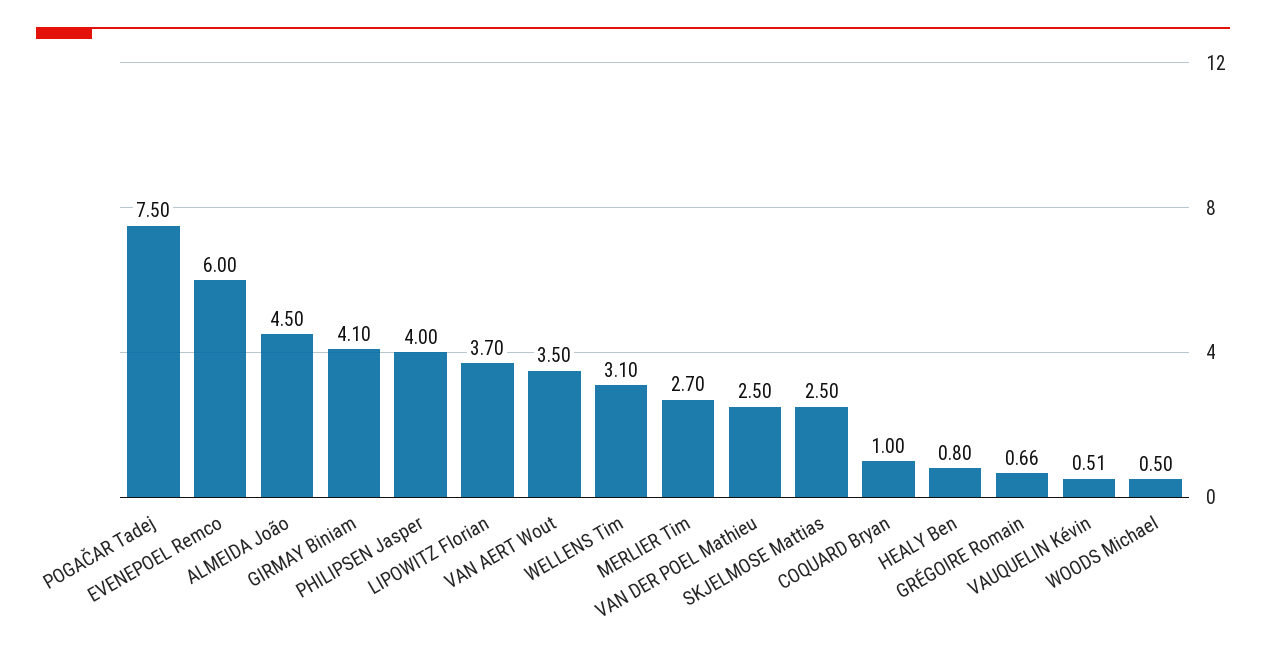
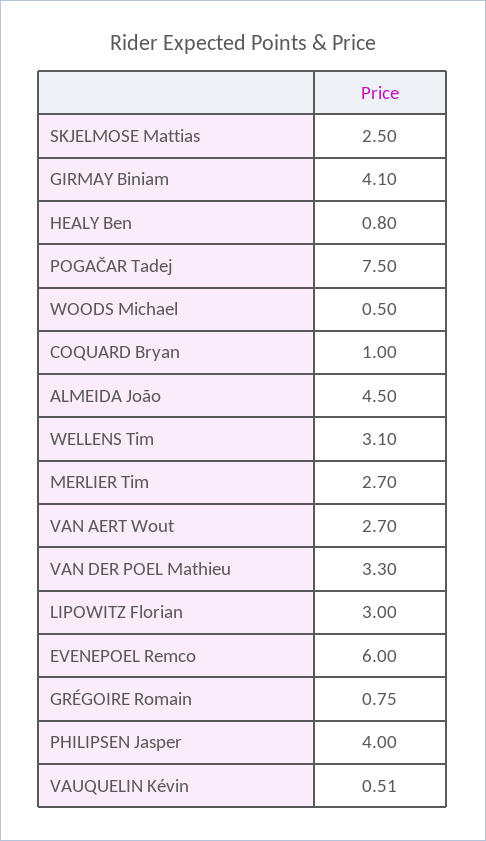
LIPOWITZ Florian: 3.7 -> 3
VAN AERT Wout: 3.5 -> 2.7
VAN DER POEL Mathieu: 2.5 -> 3.3
GRÉGOIRE Romain: 0.66 -> 0.75

